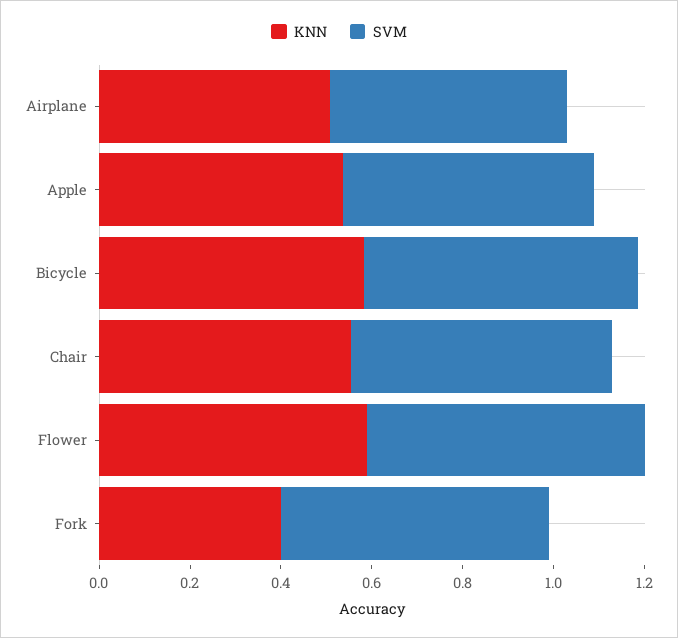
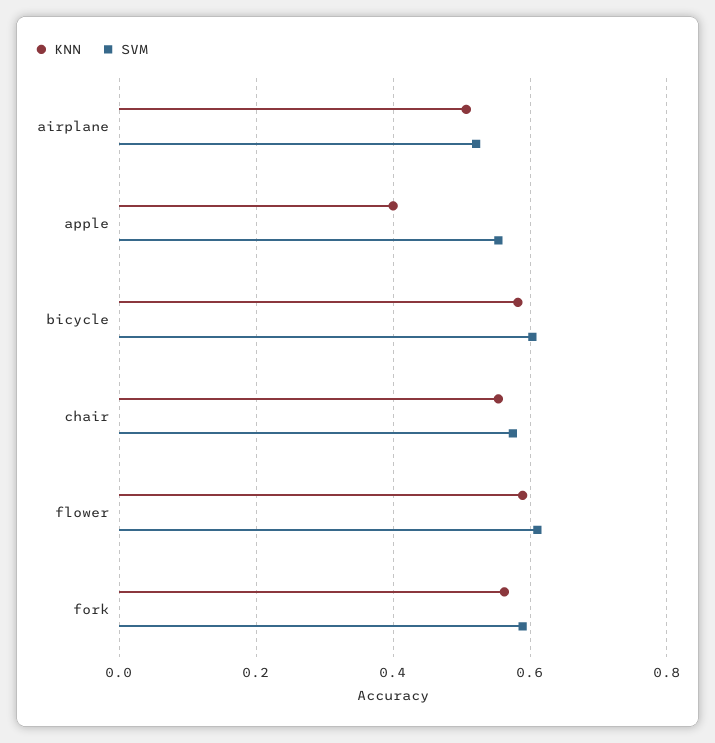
KNN, Apple: 0.55 -> 0.4
KNN, Fork: 0.4 -> 0.56

